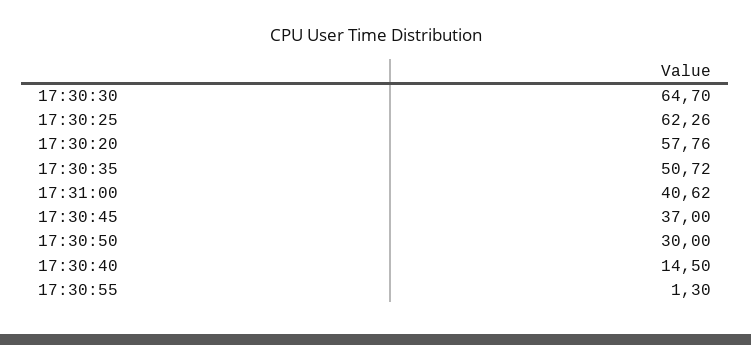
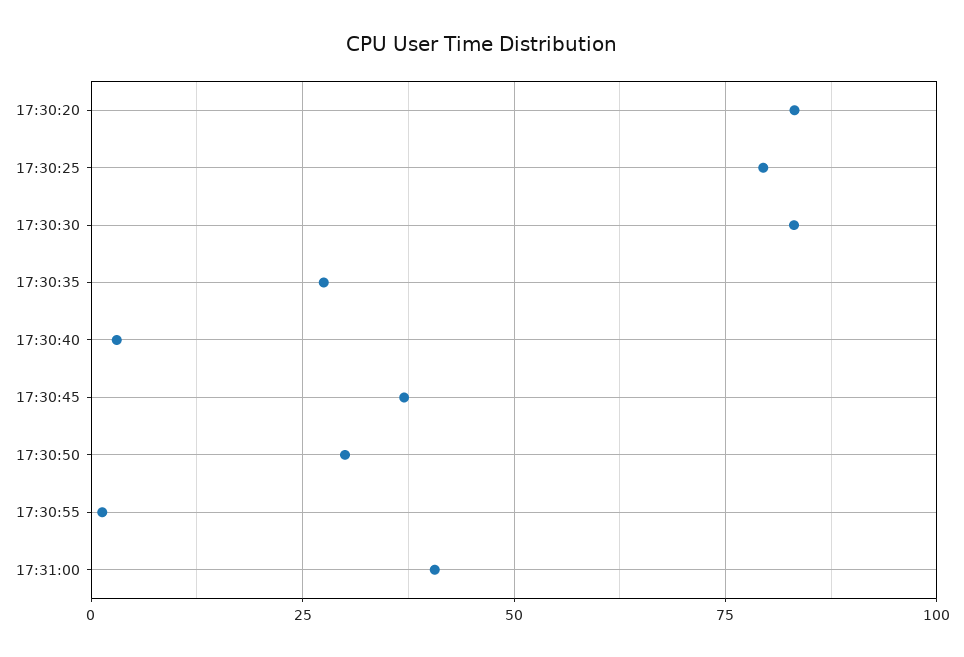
17:30:30: 64.7 -> 82.5
17:30:25: 62.26 -> 80
17:30:20: 57.76 -> 82.5
17:30:35: 50.72 -> 27.5
17:30:40: 14.5 -> 2.5

